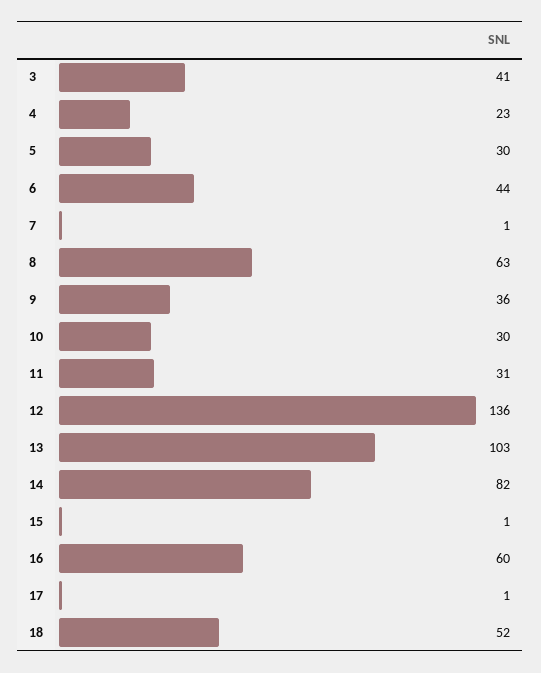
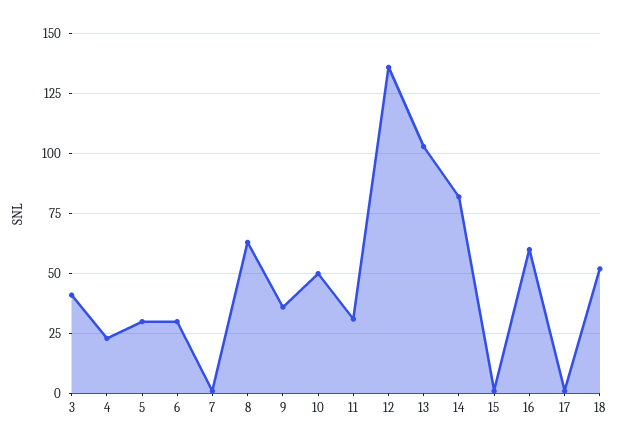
6: 44 -> 30
10: 30 -> 50

